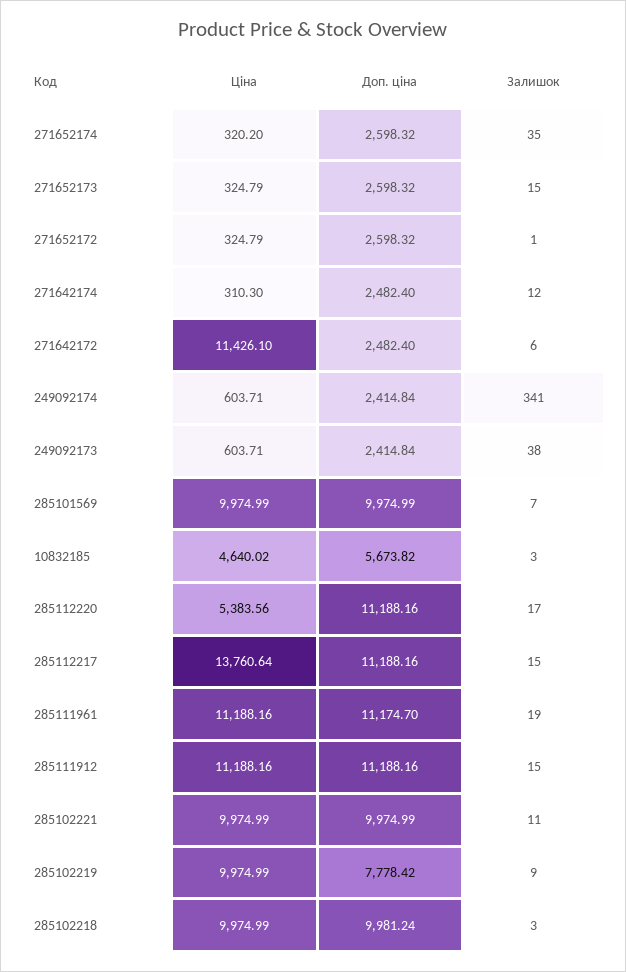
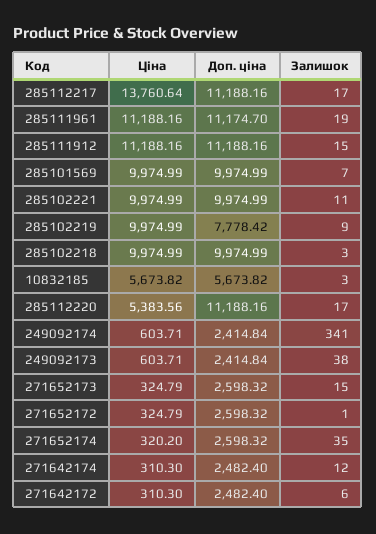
Ціна, 271642172: 11426.1 -> 310.3
Ціна, 10832185: 4640.02 -> 5673.82
Залишок, 285112217: 15 -> 17
Доп. ціна, 285102218: 9981.24 -> 9974.99

